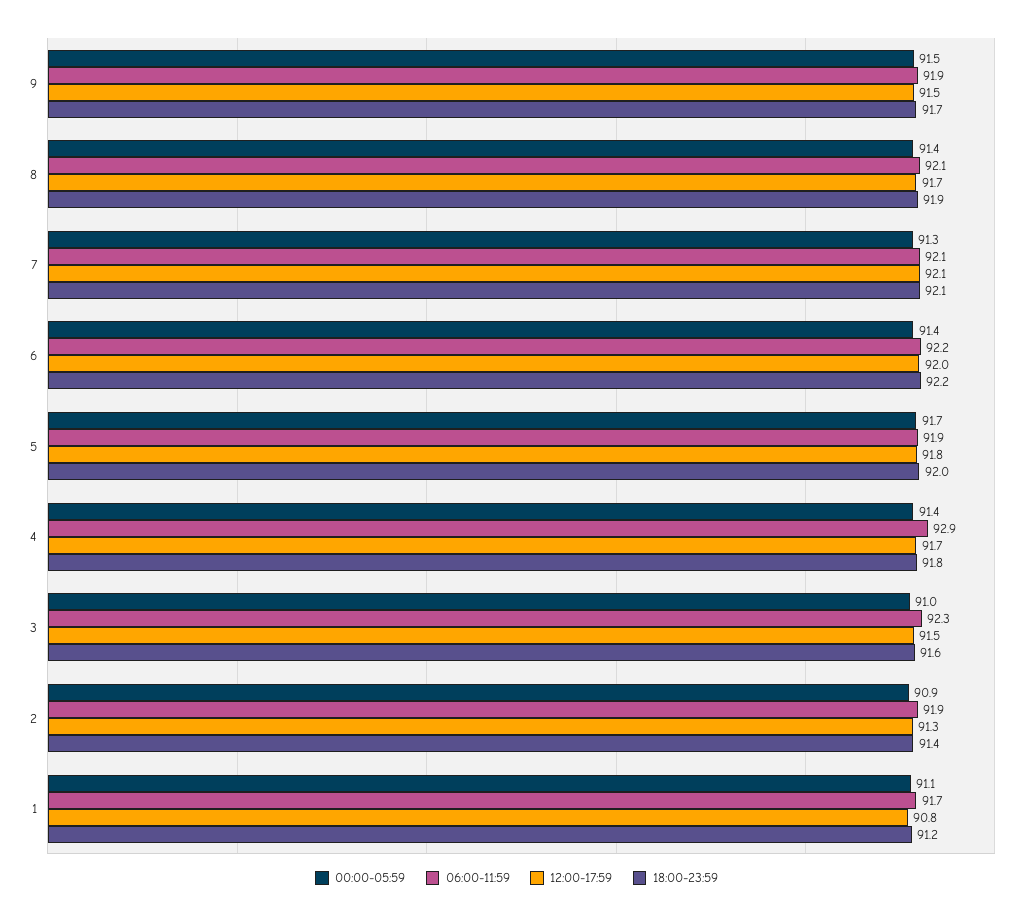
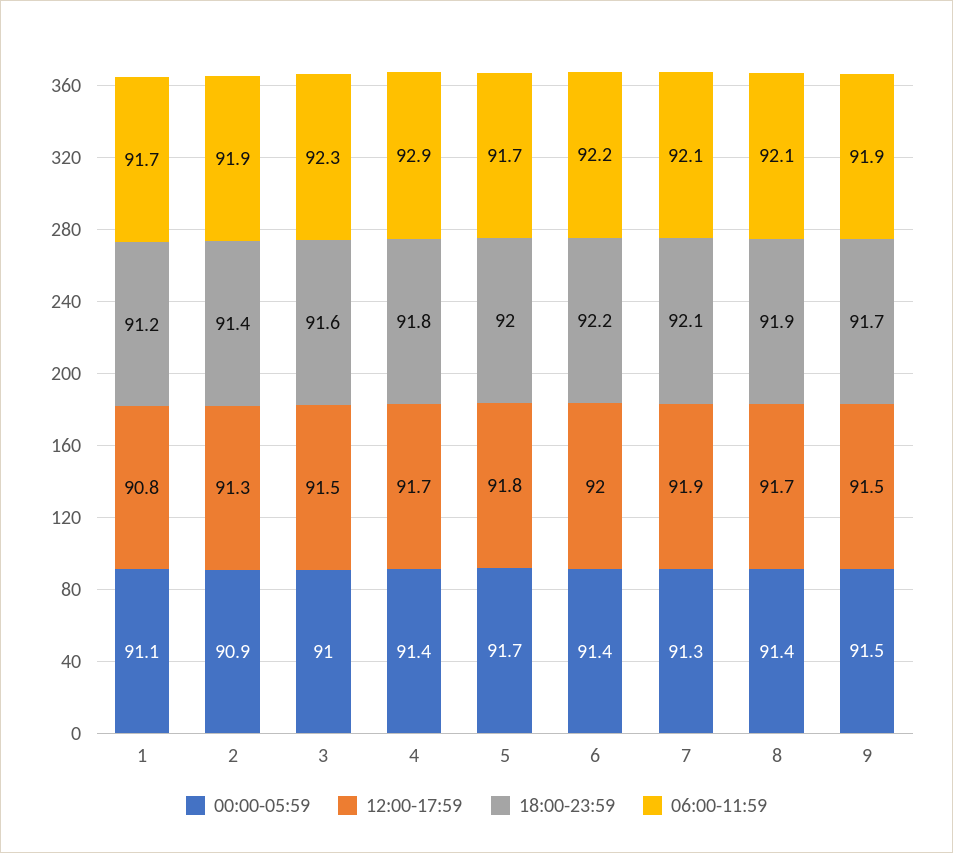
12:00-17:59, 7: 92.1 -> 91.9
06:00-11:59, 5: 91.9 -> 91.7

